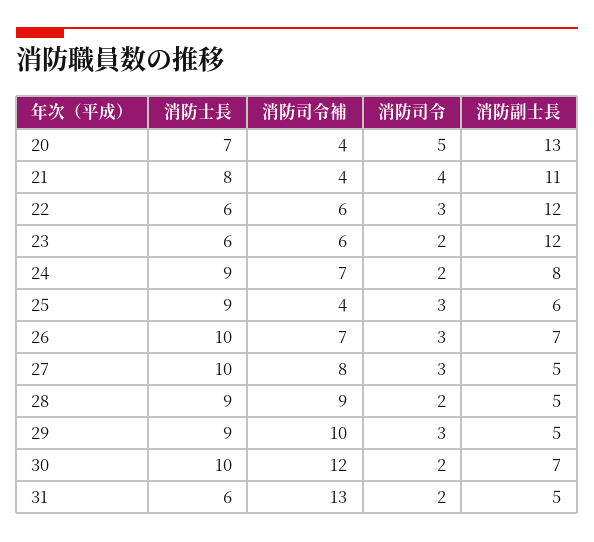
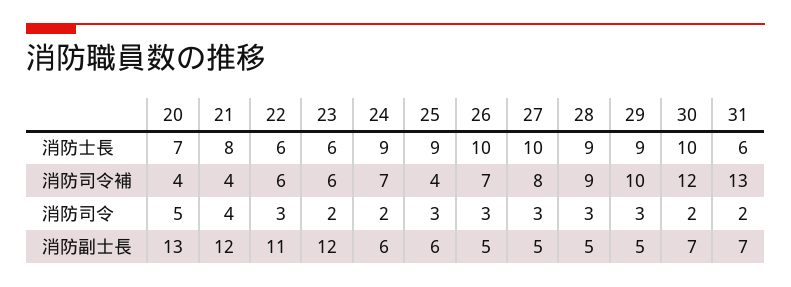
消防副士長, 21: 11 -> 12
消防副士長, 22: 12 -> 11
消防副士長, 24: 8 -> 6
消防副士長, 26: 7 -> 5
消防司令, 28: 2 -> 3
消防副士長, 31: 5 -> 7

